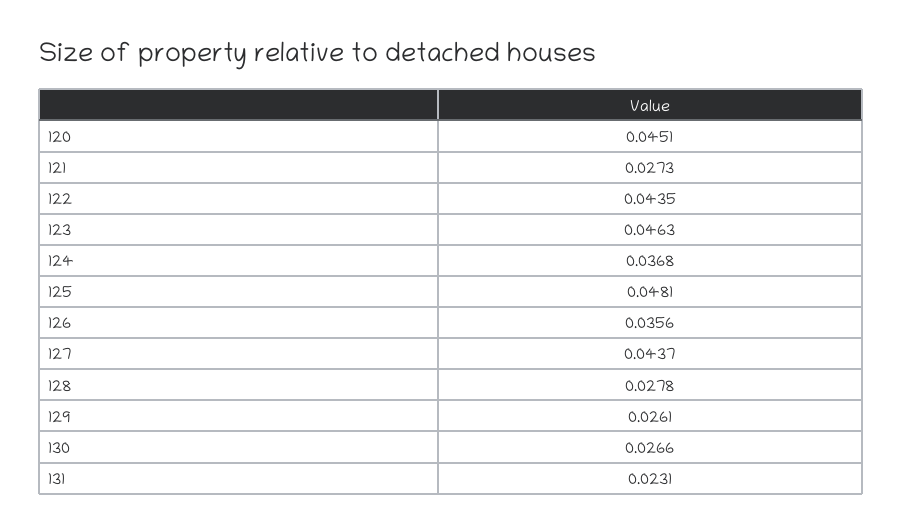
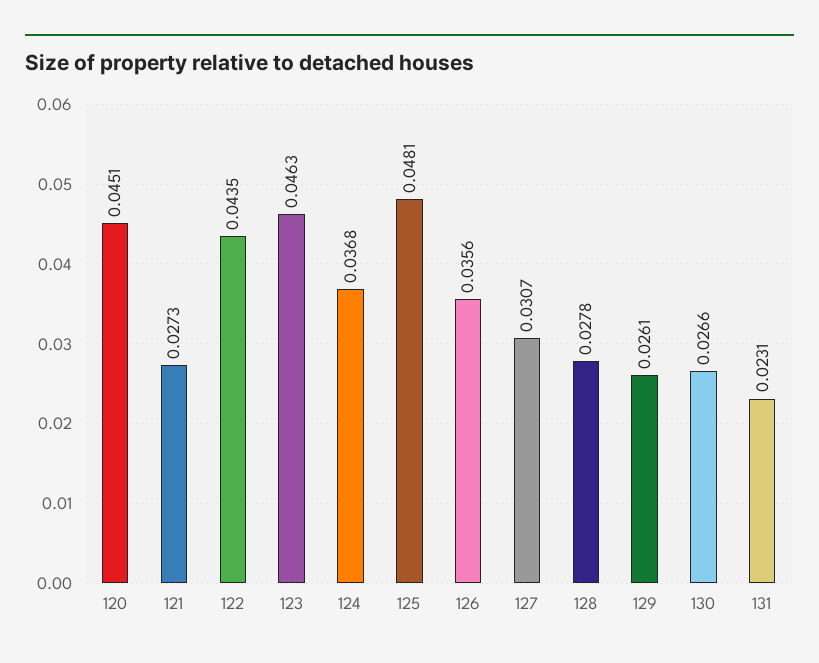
127: 0.0437 -> 0.0307

